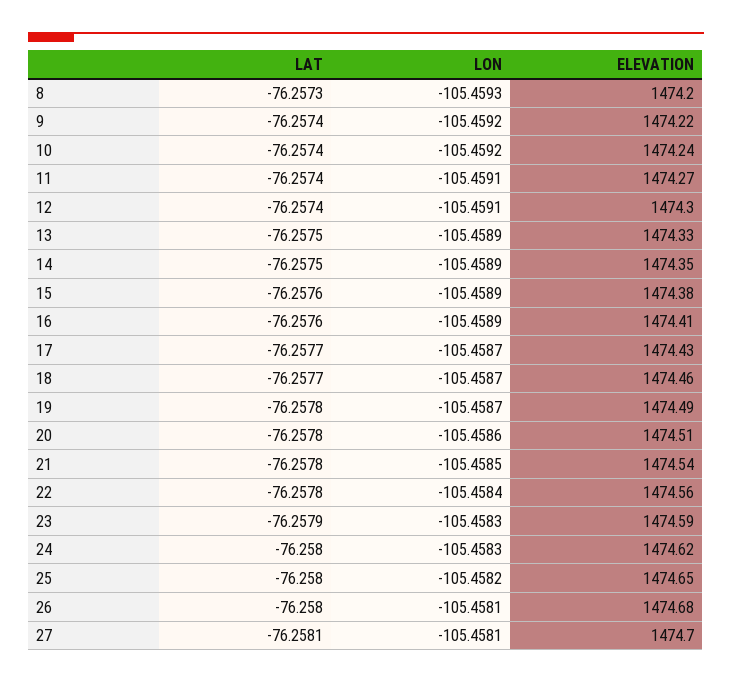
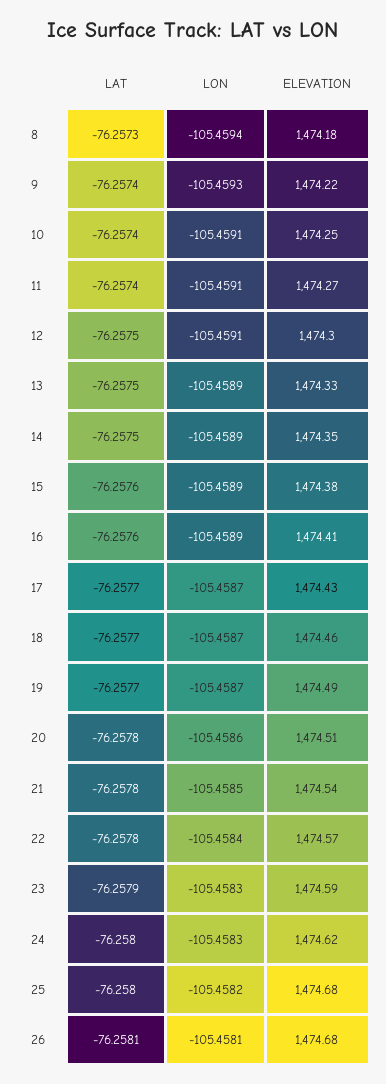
LON, 8: -105.4593 -> -105.4594
ELEVATION, 8: 1474.2 -> 1474.18
LON, 9: -105.4592 -> -105.4593
LON, 10: -105.4592 -> -105.4591
ELEVATION, 10: 1474.24 -> 1474.25
LAT, 12: -76.2574 -> -76.2575
LAT, 19: -76.2578 -> -76.2577
ELEVATION, 22: 1474.56 -> 1474.57
ELEVATION, 25: 1474.65 -> 1474.68
LAT, 26: -76.258 -> -76.2581
LAT, 27: -76.2581 -> none
LON, 27: -105.4581 -> none
ELEVATION, 27: 1474.7 -> none

